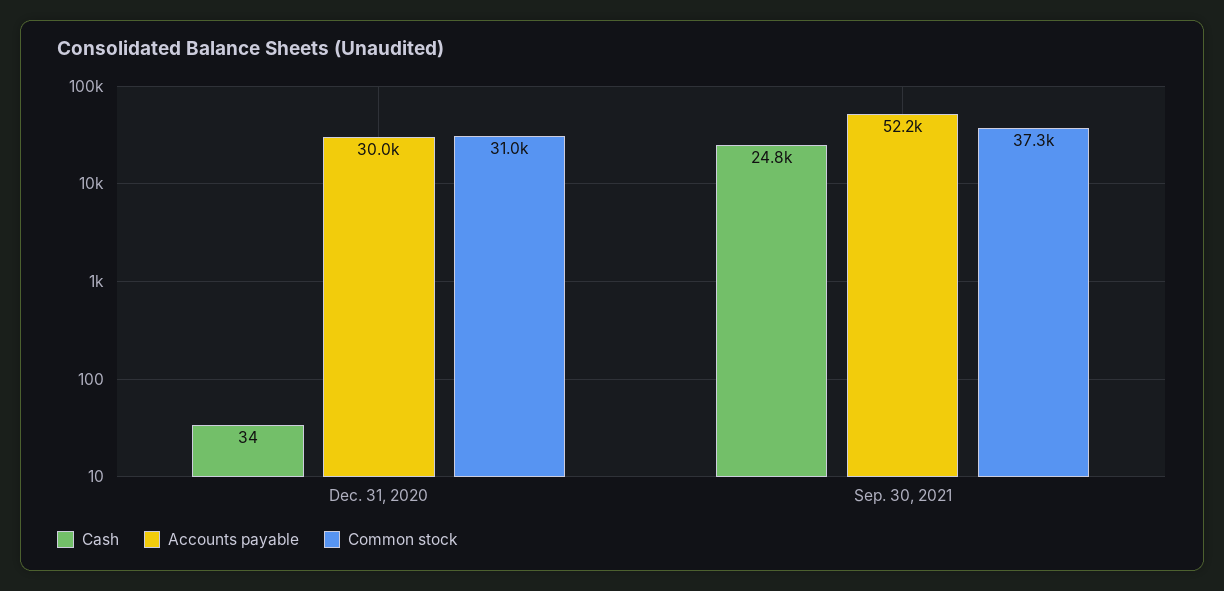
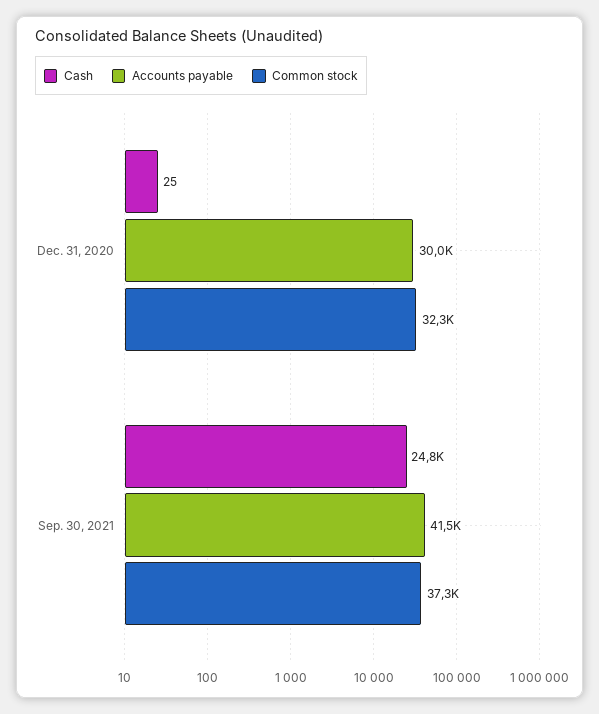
Cash, Dec. 31, 2020: 34 -> 25
Common stock, Dec. 31, 2020: 31000 -> 32300
Accounts payable, Sep. 30, 2021: 52200 -> 41500

